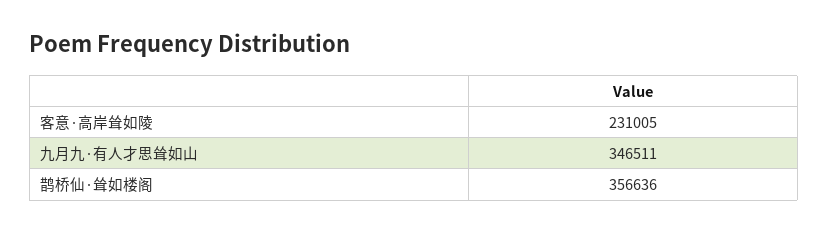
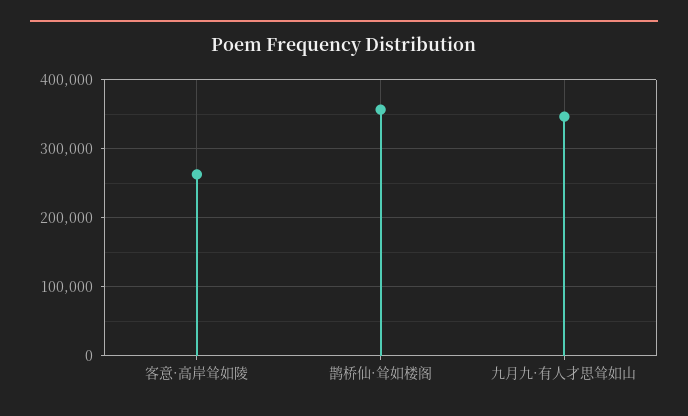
客意·高岸耸如陵: 231005 -> 260000

